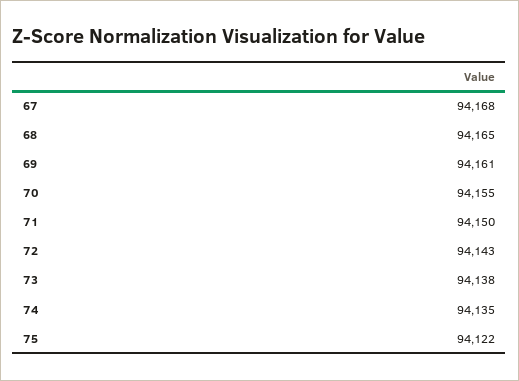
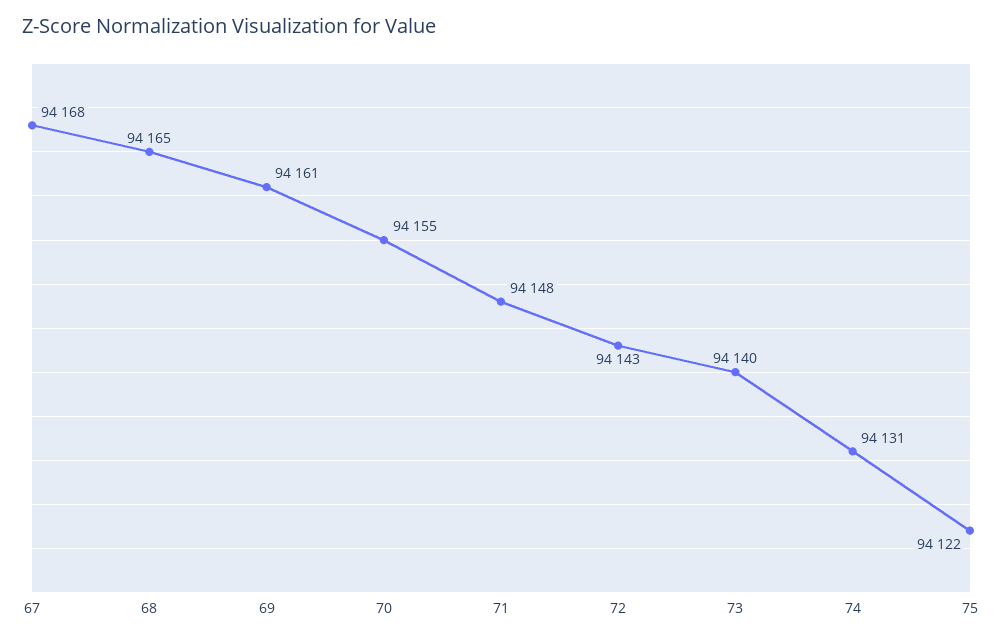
71: 94150 -> 94148
73: 94138 -> 94140
74: 94135 -> 94131

